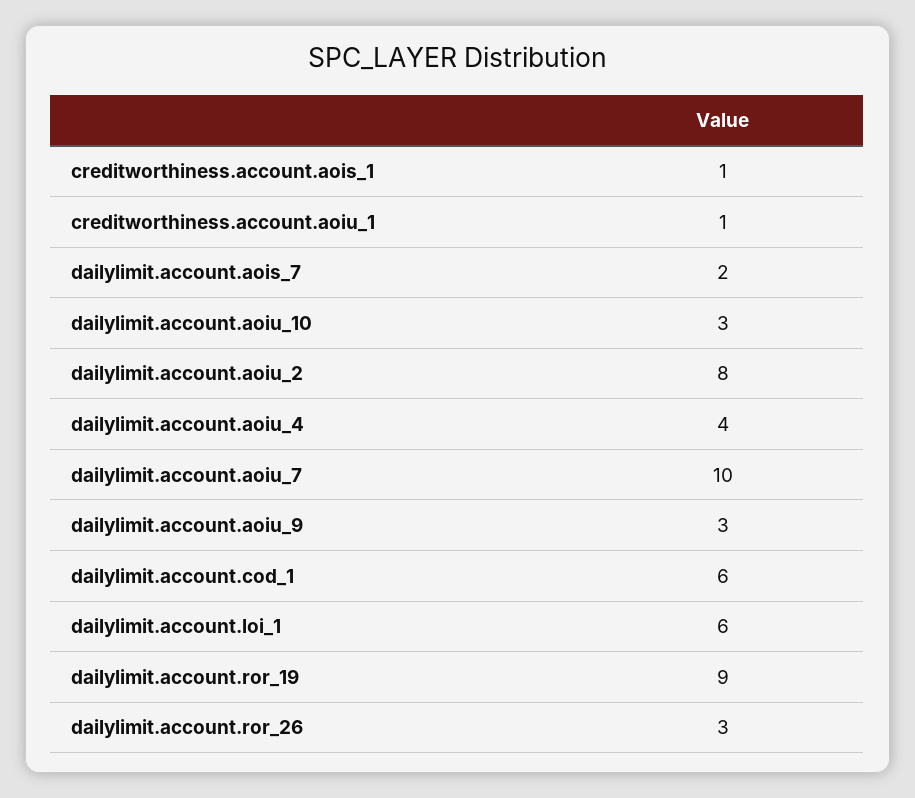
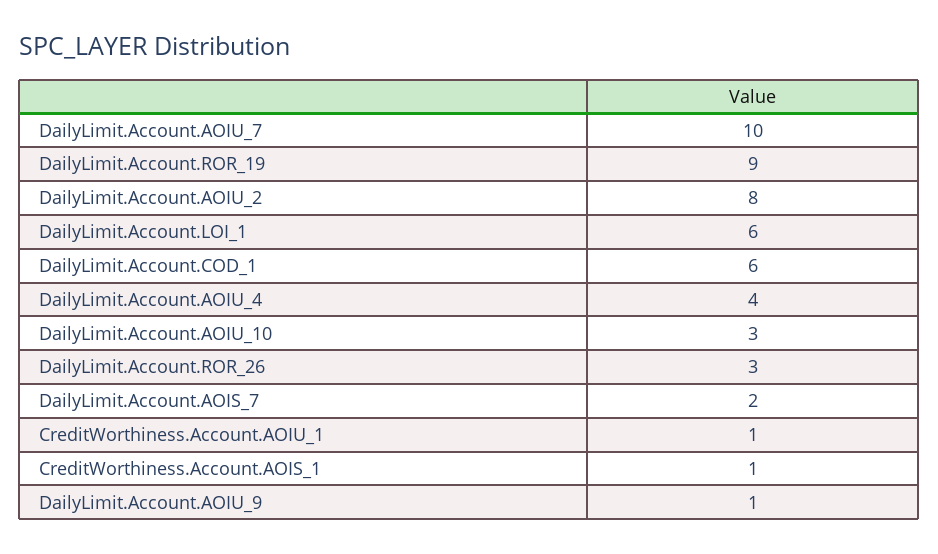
dailylimit.account.aoiu_9: 3 -> 1

